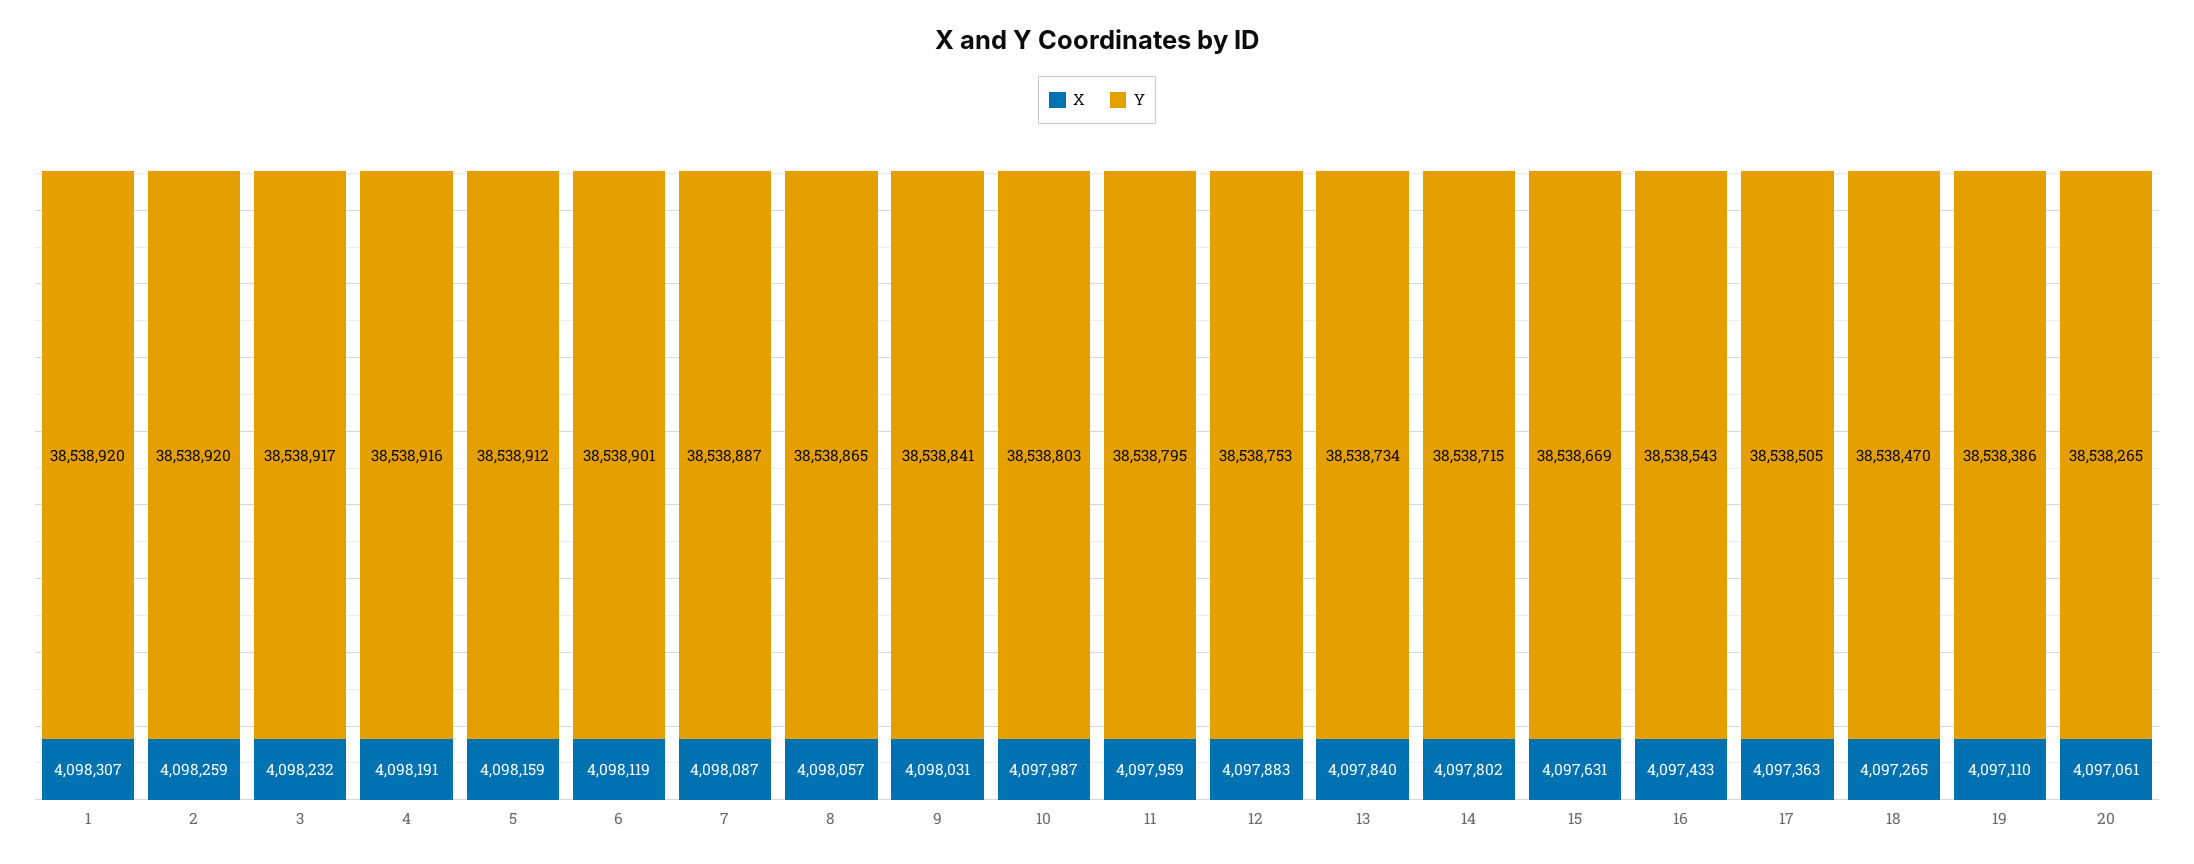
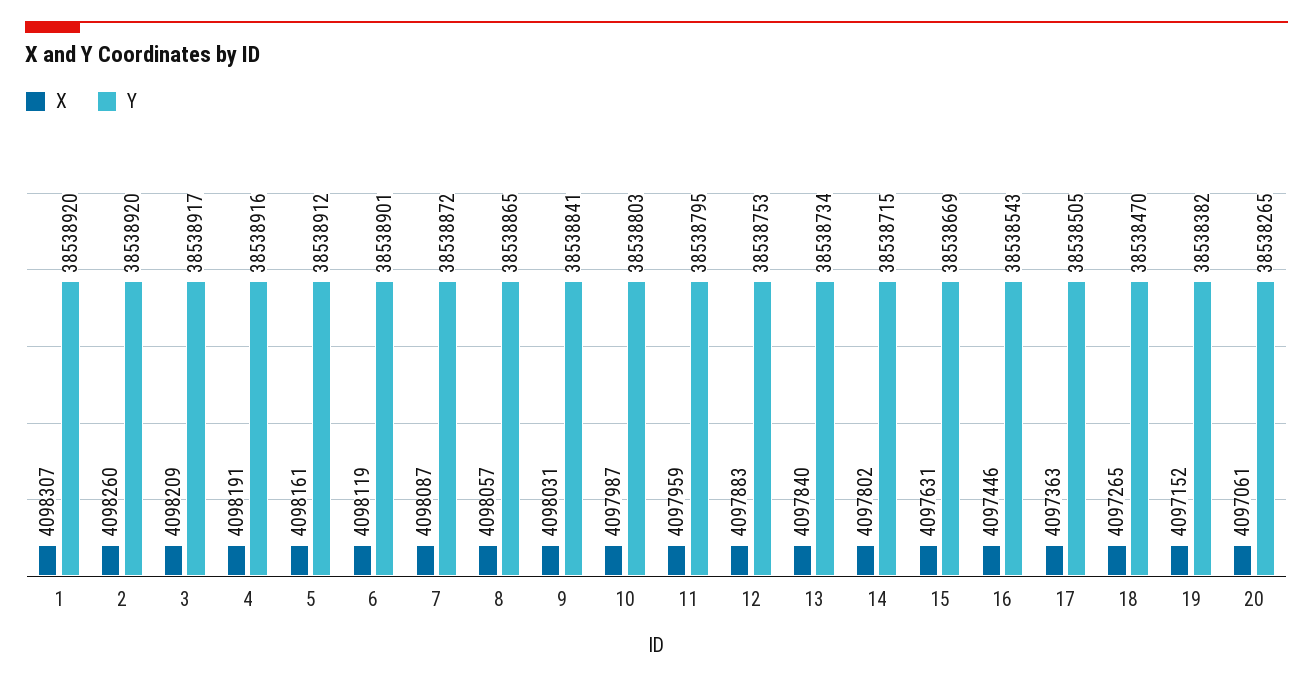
X, 2: 4098259 -> 4098260
X, 3: 4098232 -> 4098209
X, 5: 4098159 -> 4098161
Y, 7: 38538887 -> 38538872
X, 16: 4097433 -> 4097446
X, 19: 4097110 -> 4097152
Y, 19: 38538386 -> 38538382

